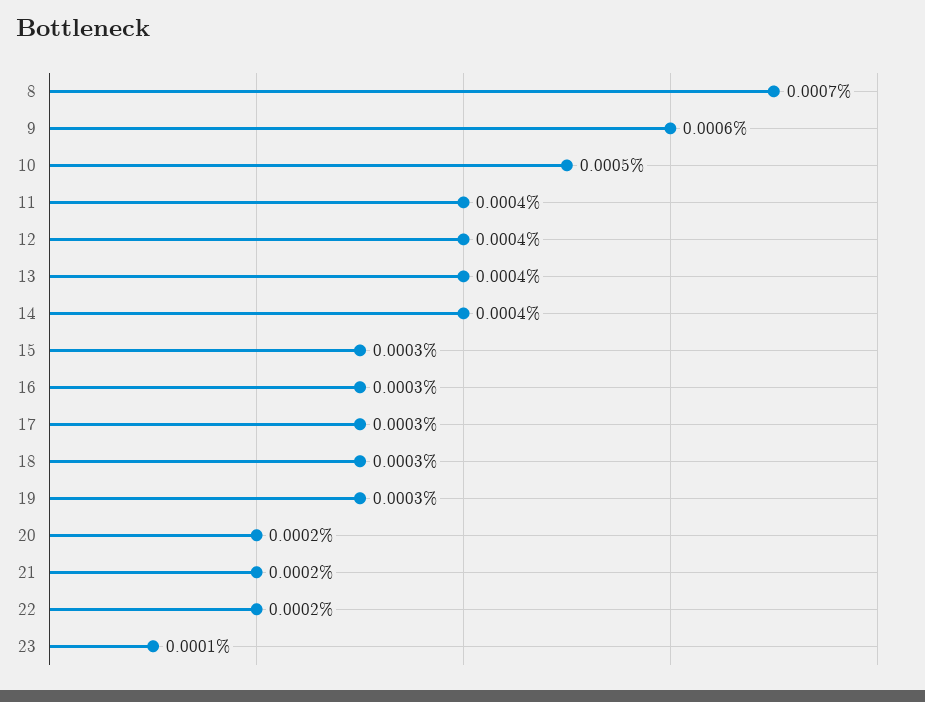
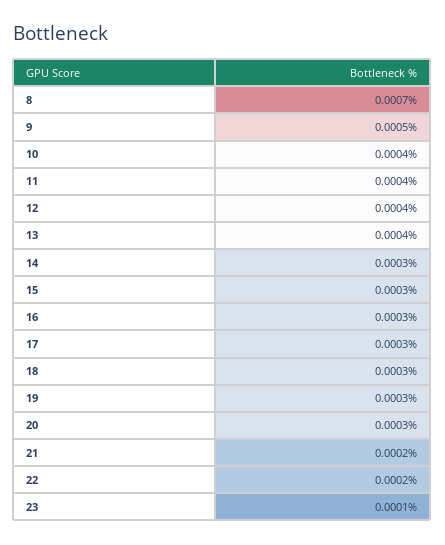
9: 0.0006 -> 0.0005
10: 0.0005 -> 0.0004
14: 0.0004 -> 0.0003
20: 0.0002 -> 0.0003

